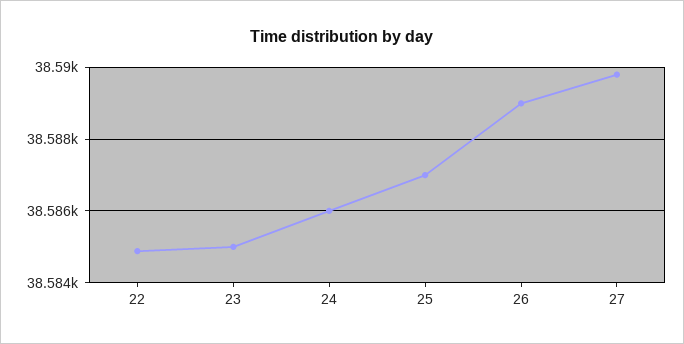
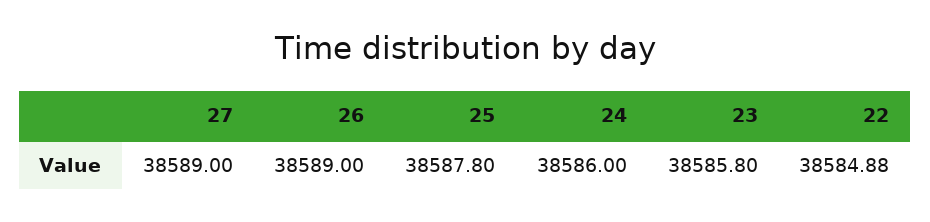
23: 38585 -> 38585.8
25: 38587 -> 38587.8
27: 38589.8 -> 38589

